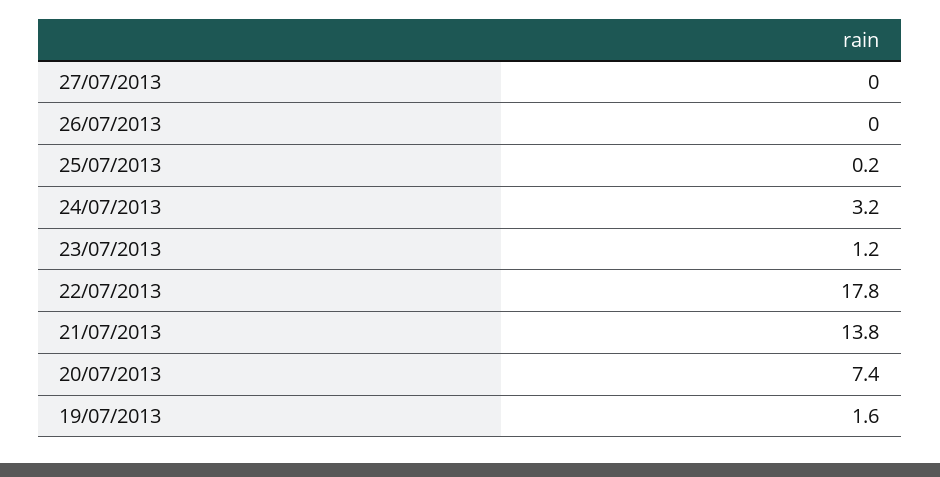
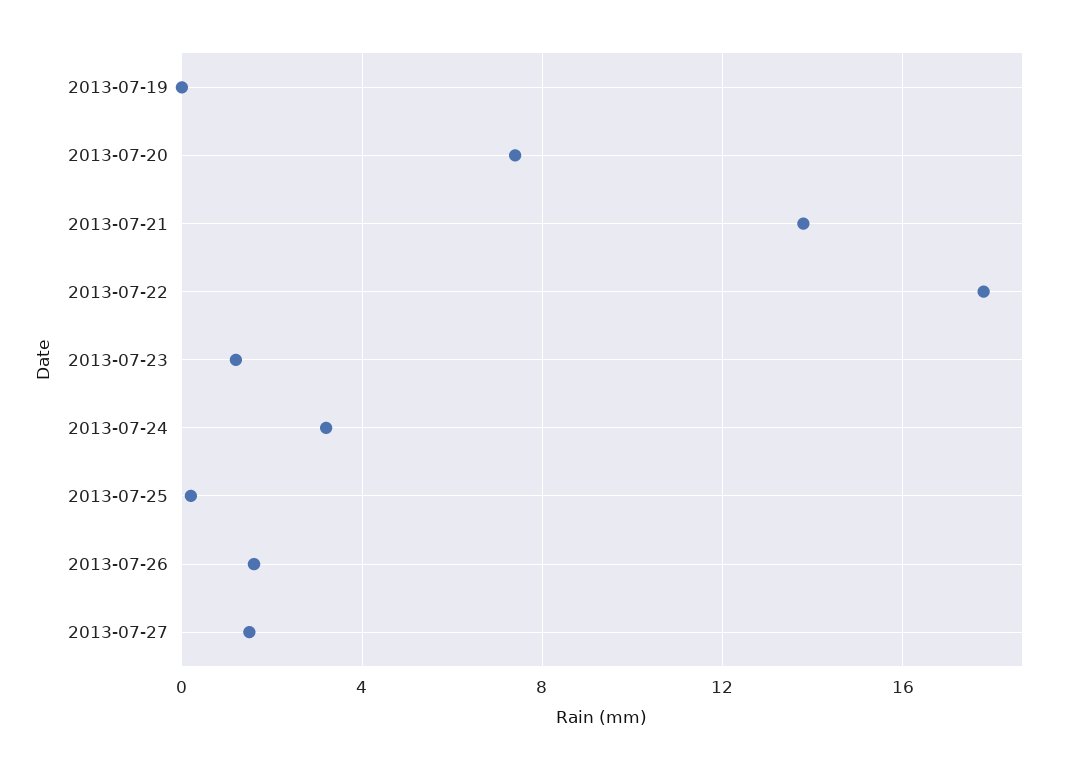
27/07/2013: 0 -> 1.5
26/07/2013: 0 -> 1.5
19/07/2013: 1.6 -> 0

